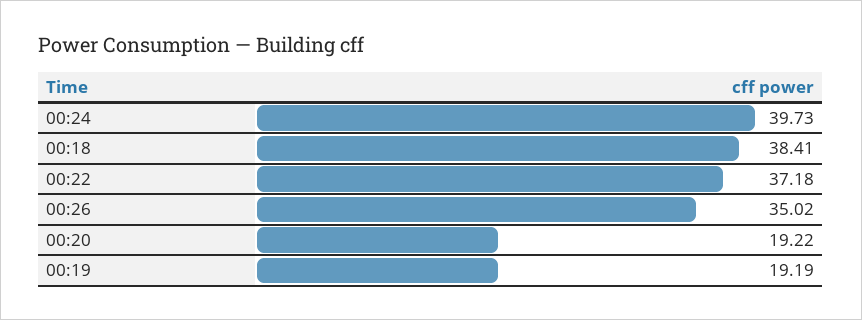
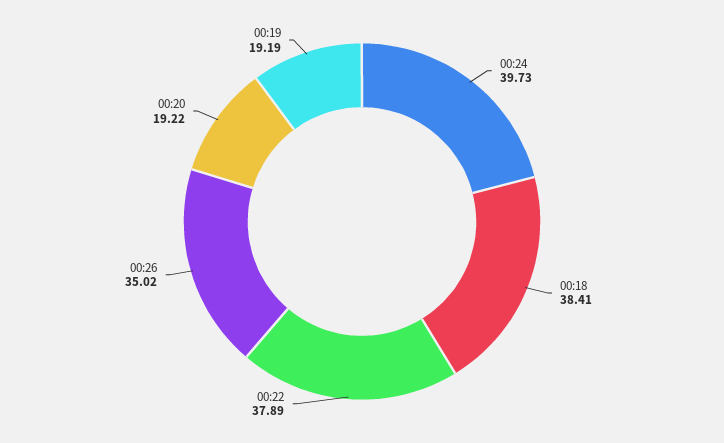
00:22: 37.18 -> 37.89

